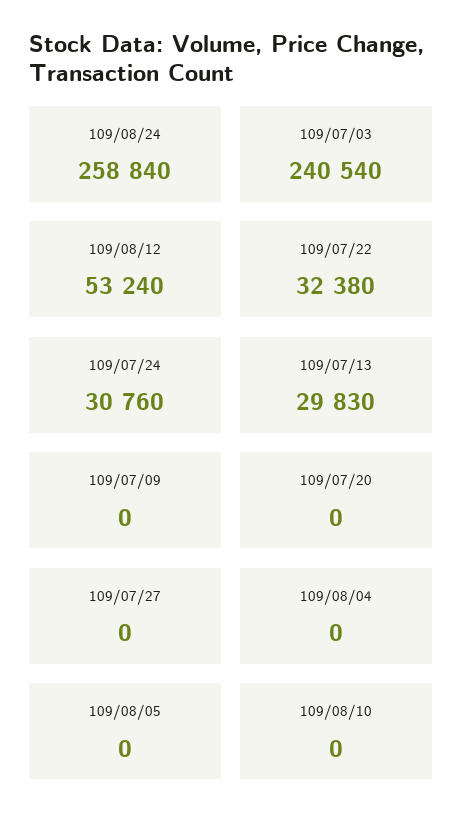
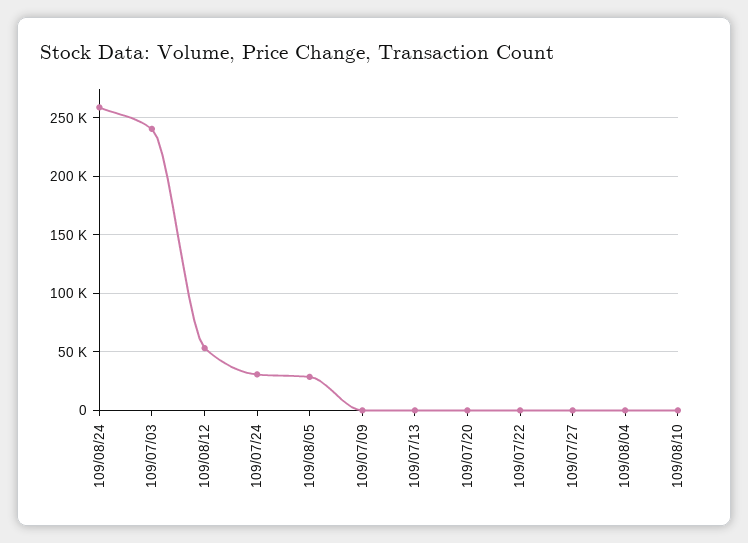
109/07/22: 32380 -> 0
109/07/13: 29830 -> 0
109/08/05: 0 -> 30000

